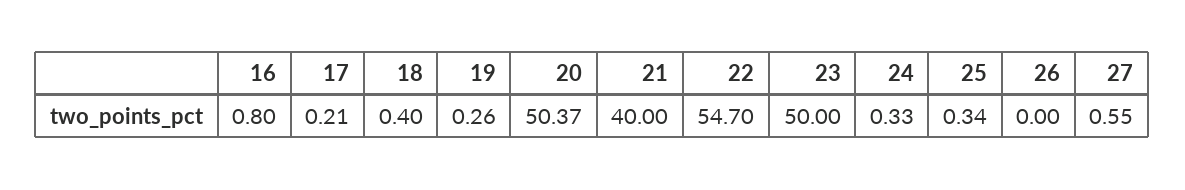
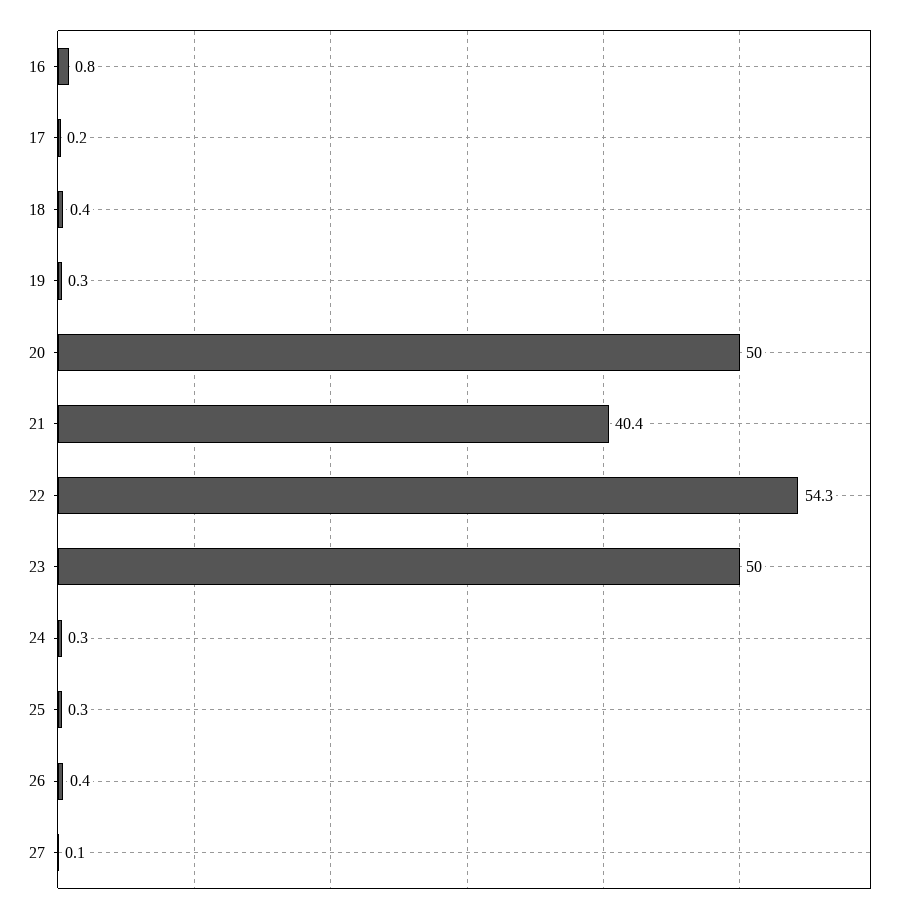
20: 50.37 -> 50
21: 40 -> 40.4
22: 54.7 -> 54.3
26: 0 -> 0.4
27: 0.55 -> 0.1

